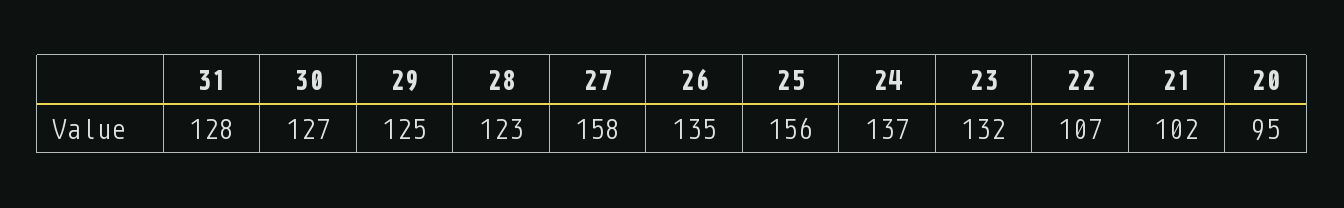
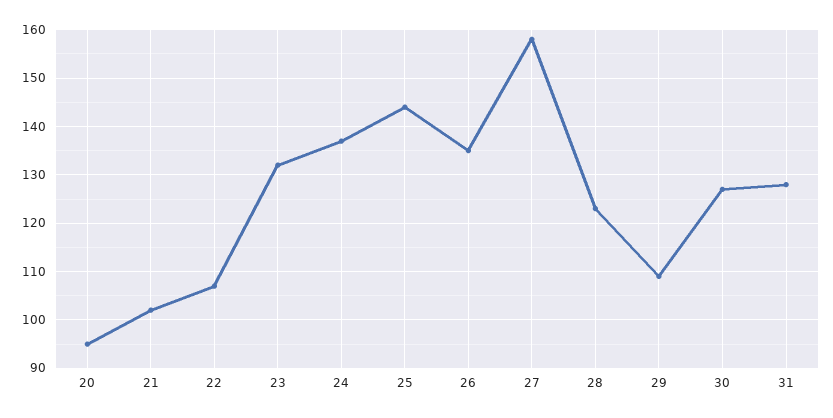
29: 125 -> 110
25: 156 -> 145

